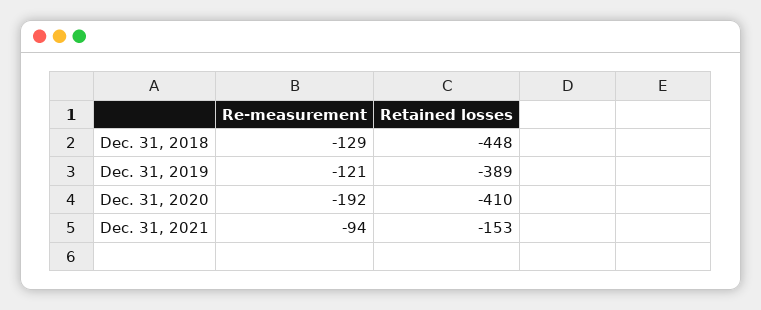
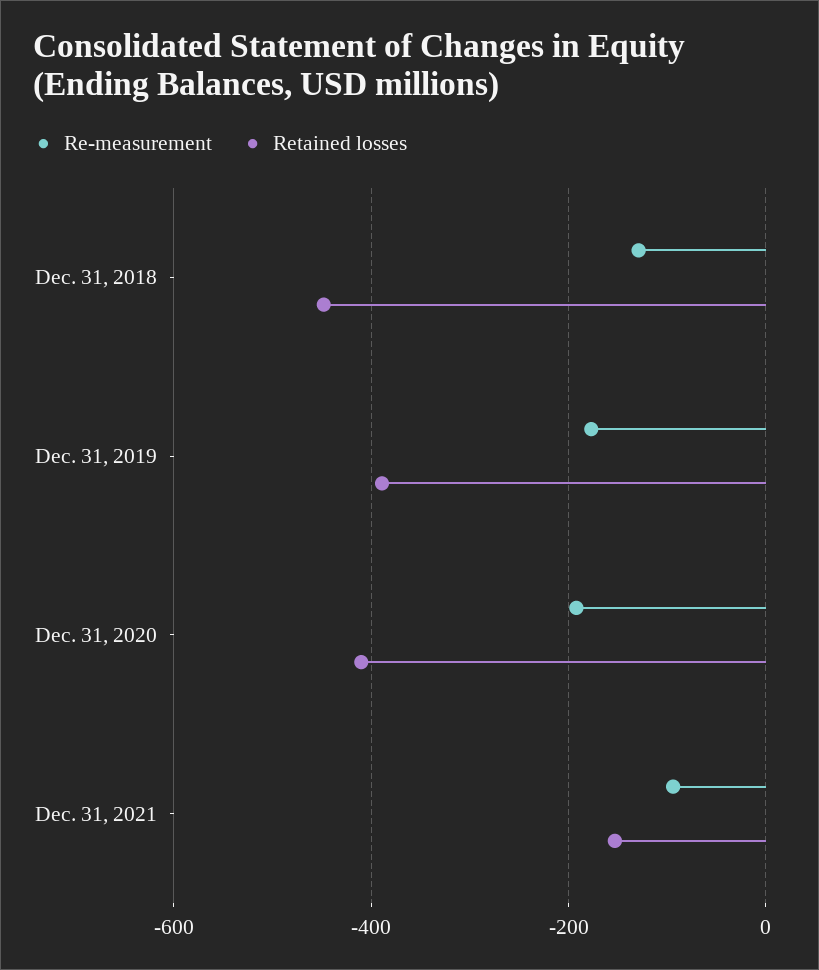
Re-measurement, Dec. 31, 2019: -121 -> -180

